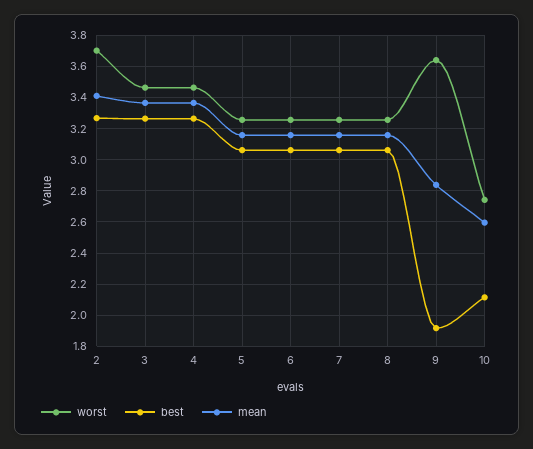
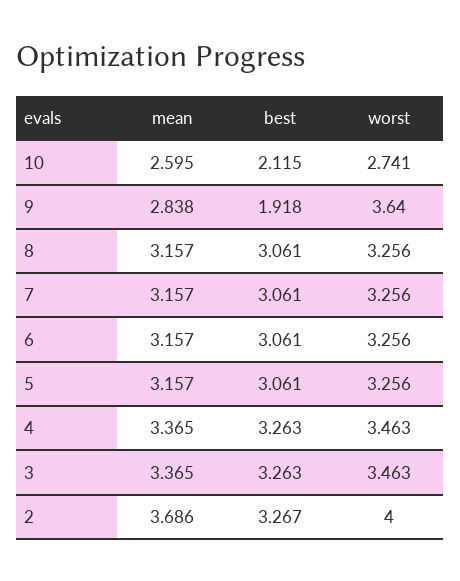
worst, 2: 3.7 -> 4
mean, 2: 3.4 -> 3.686

